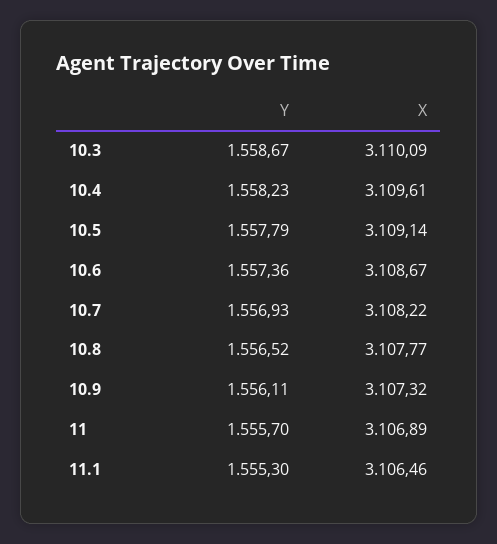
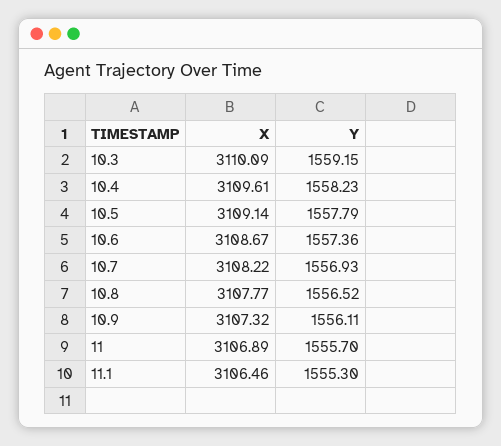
Y, 10.3: 1558.67 -> 1559.15

